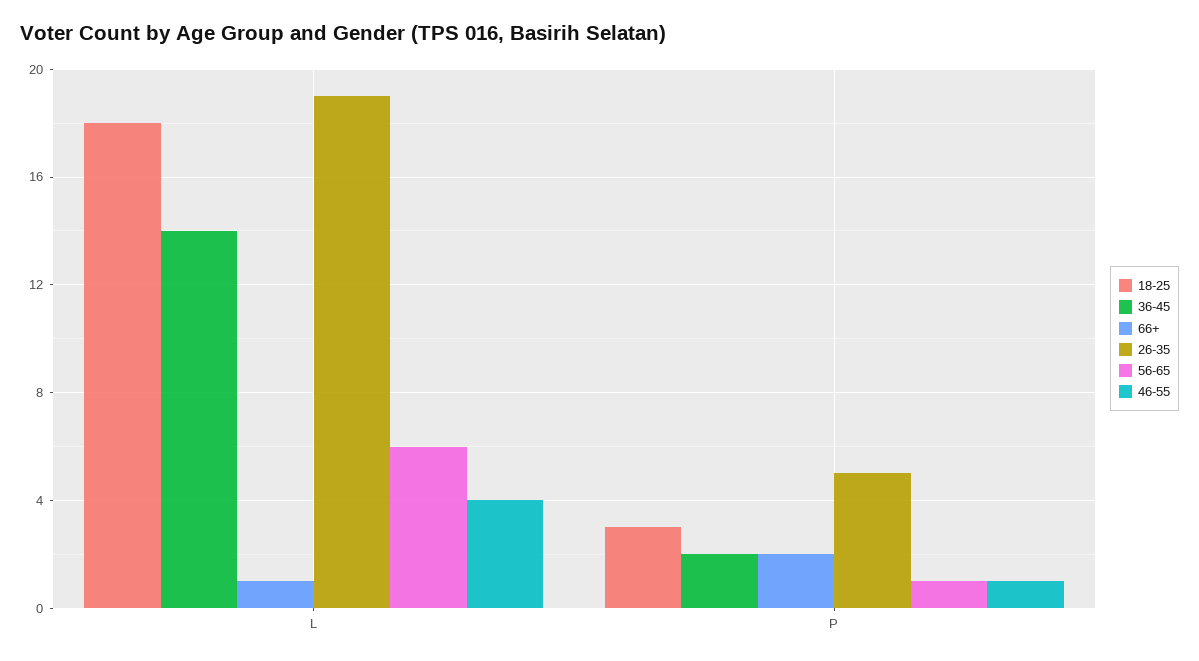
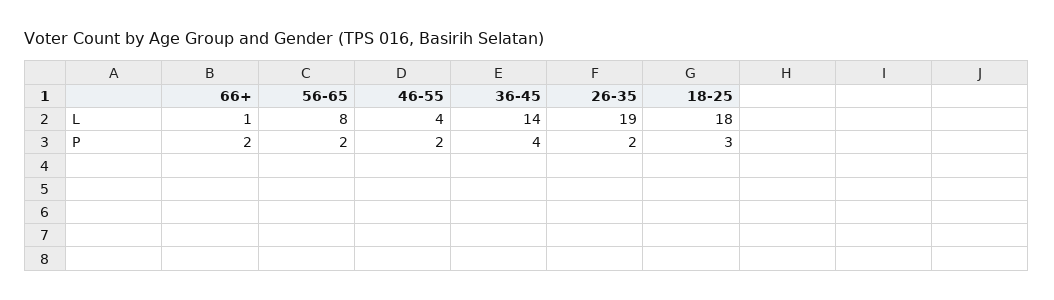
56-65, L: 6 -> 8
36-45, P: 2 -> 4
26-35, P: 5 -> 2
56-65, P: 1 -> 2
46-55, P: 1 -> 2

